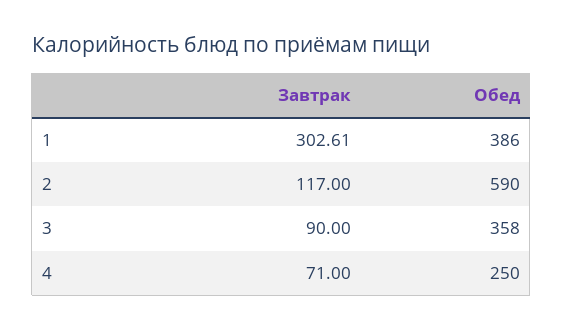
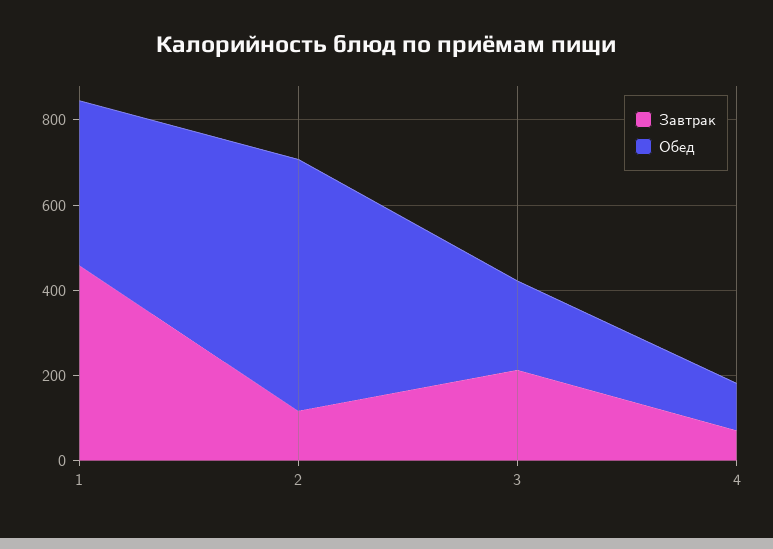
Завтрак, 1: 302.61 -> 450
Завтрак, 3: 90 -> 200
Обед, 3: 358 -> 200
Обед, 4: 250 -> 100

